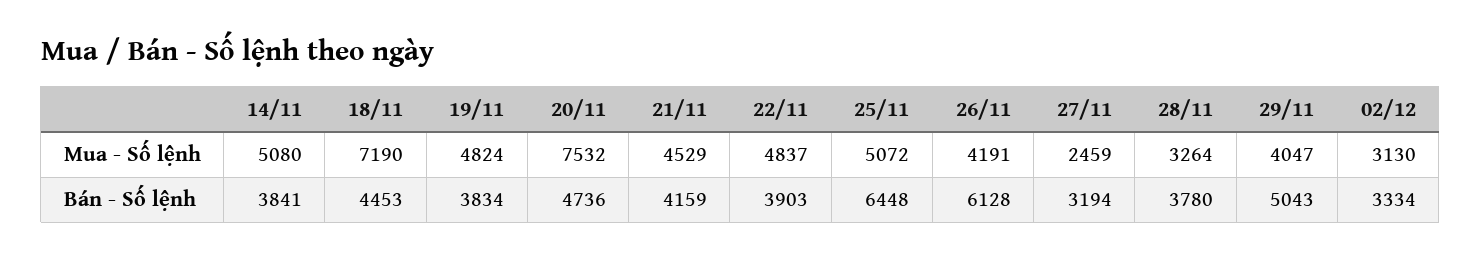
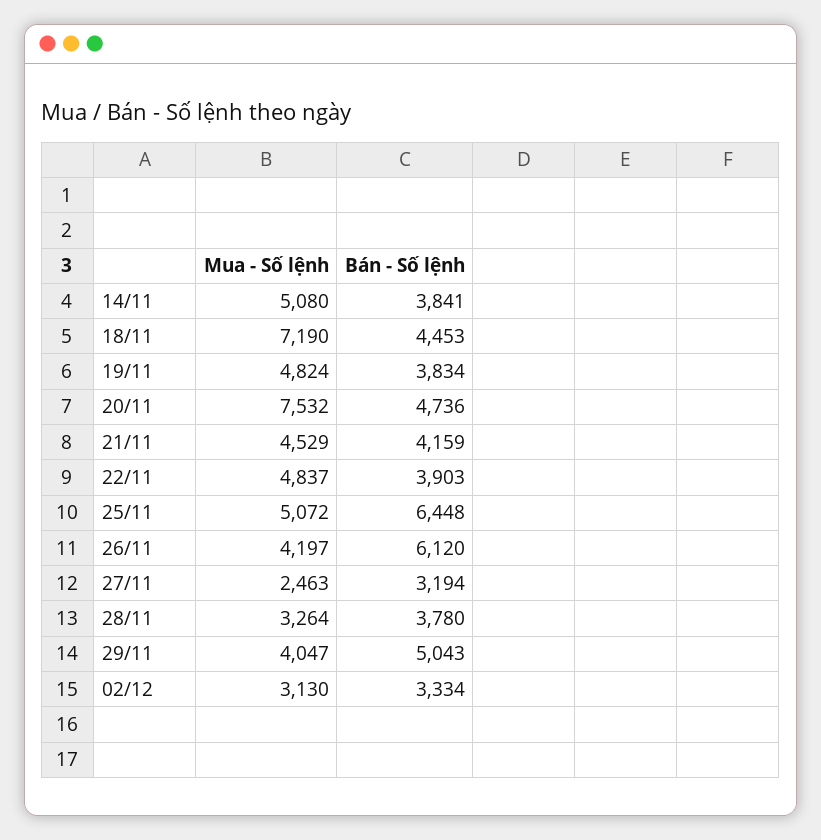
26/11, Mua - Số lệnh: 4191 -> 4197
27/11, Mua - Số lệnh: 2459 -> 2463
26/11, Bán - Số lệnh: 6128 -> 6120

